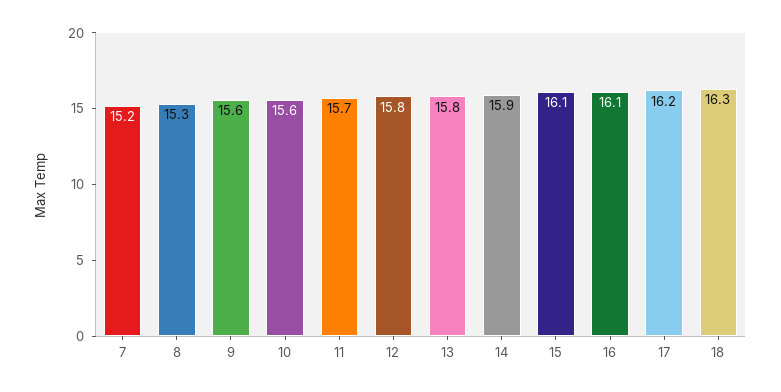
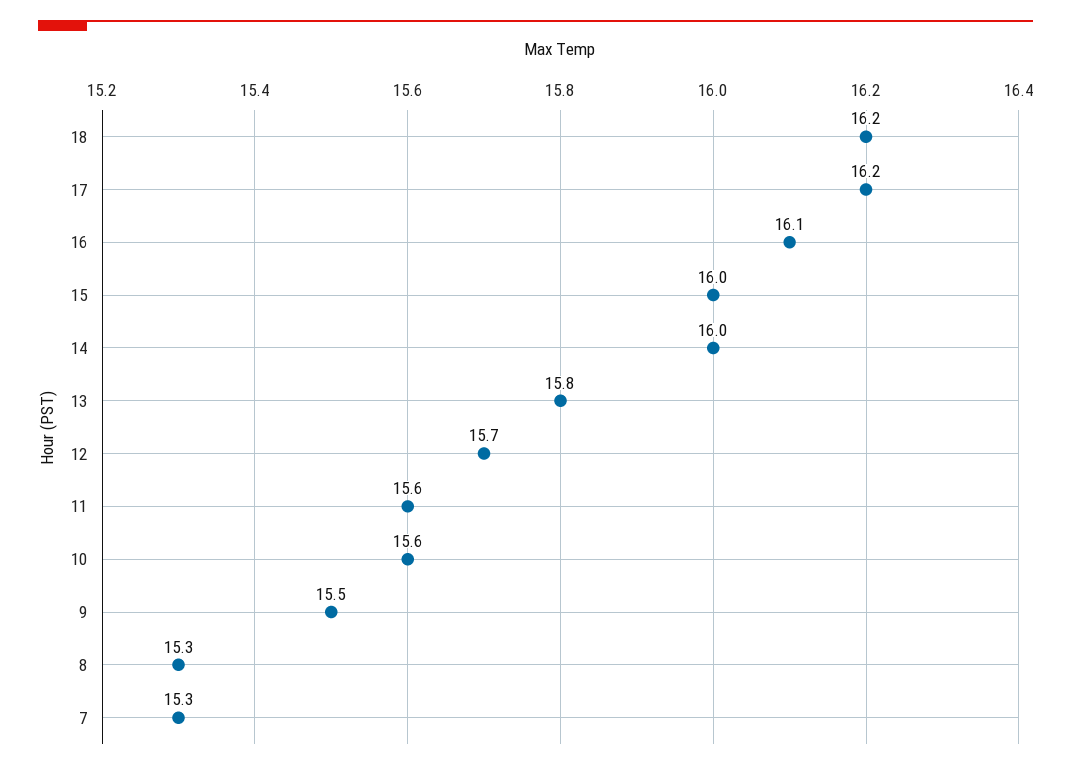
7: 15.2 -> 15.3
9: 15.6 -> 15.5
11: 15.7 -> 15.6
12: 15.8 -> 15.7
14: 15.9 -> 16
15: 16.1 -> 16
18: 16.3 -> 16.2

